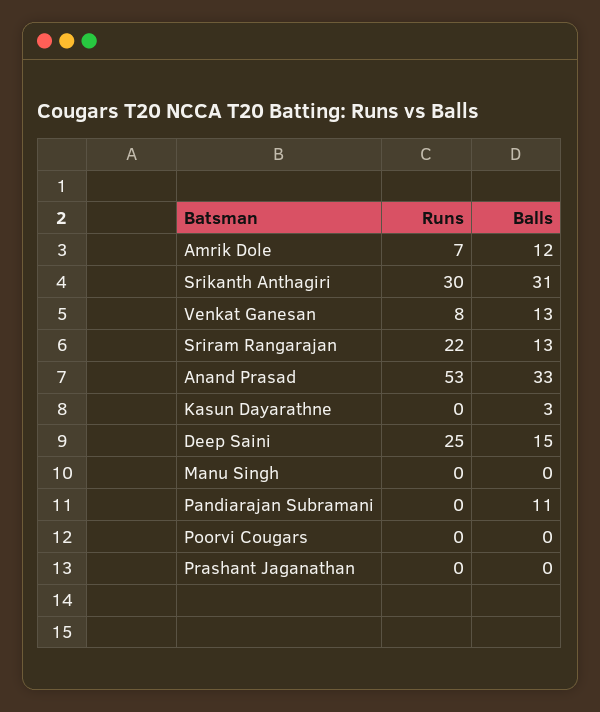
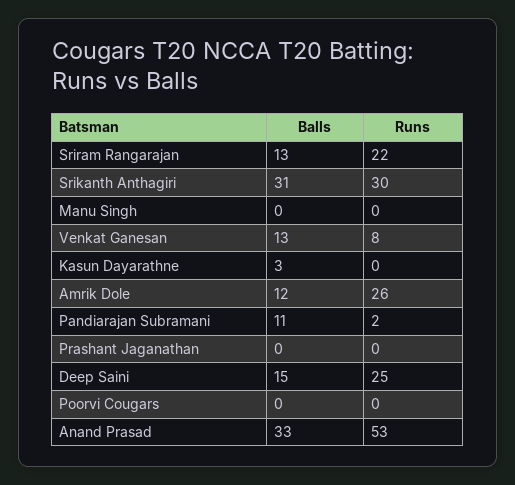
Runs, Amrik Dole: 7 -> 26
Runs, Pandiarajan Subramani: 0 -> 2

